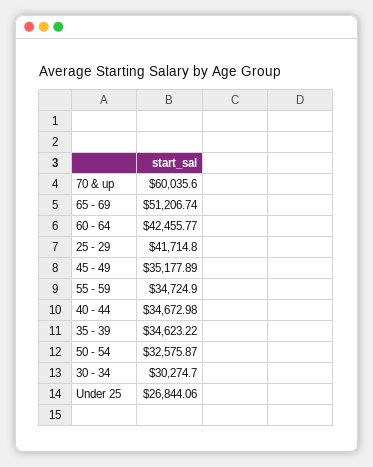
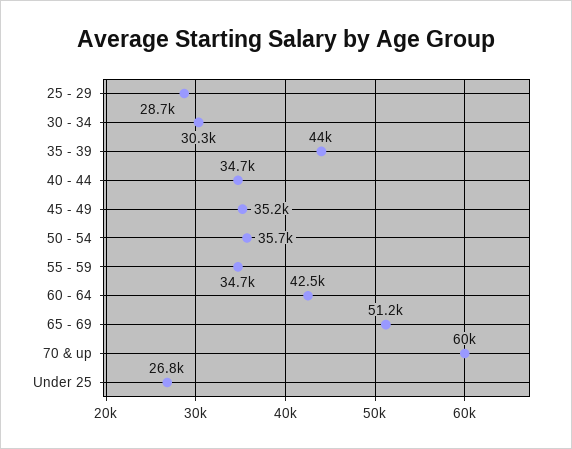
25 - 29: 41714.8 -> 28700
35 - 39: 34623.22 -> 44000
50 - 54: 32575.87 -> 35700

